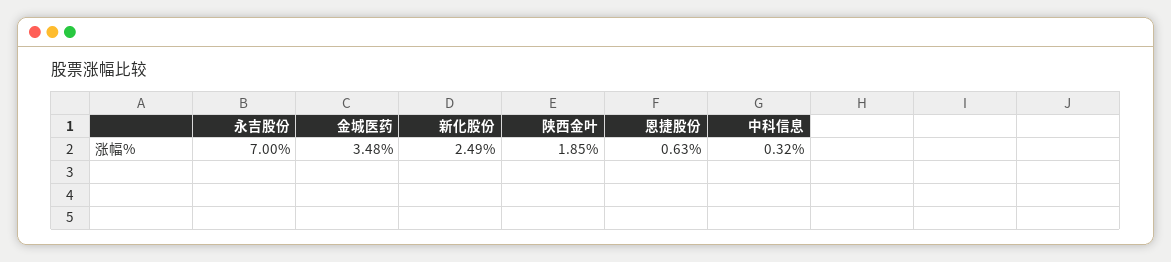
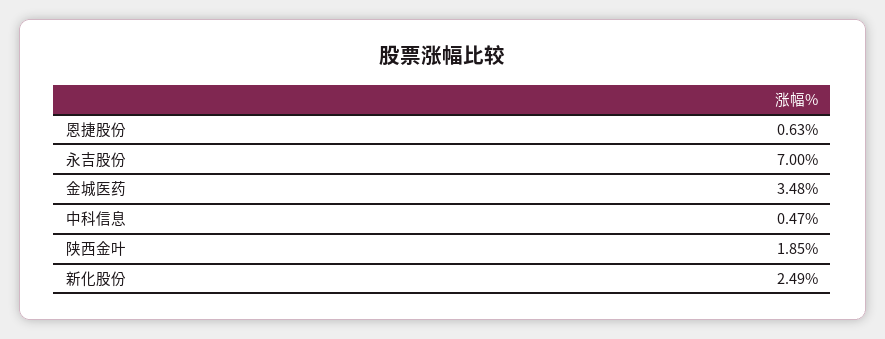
中科信息: 0.32 -> 0.47

